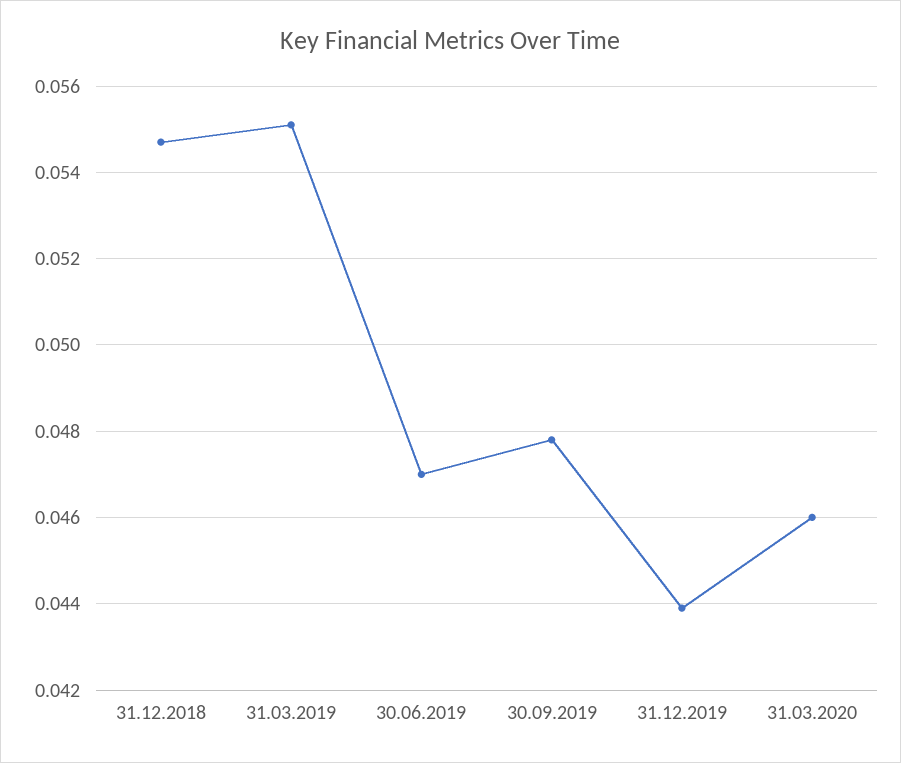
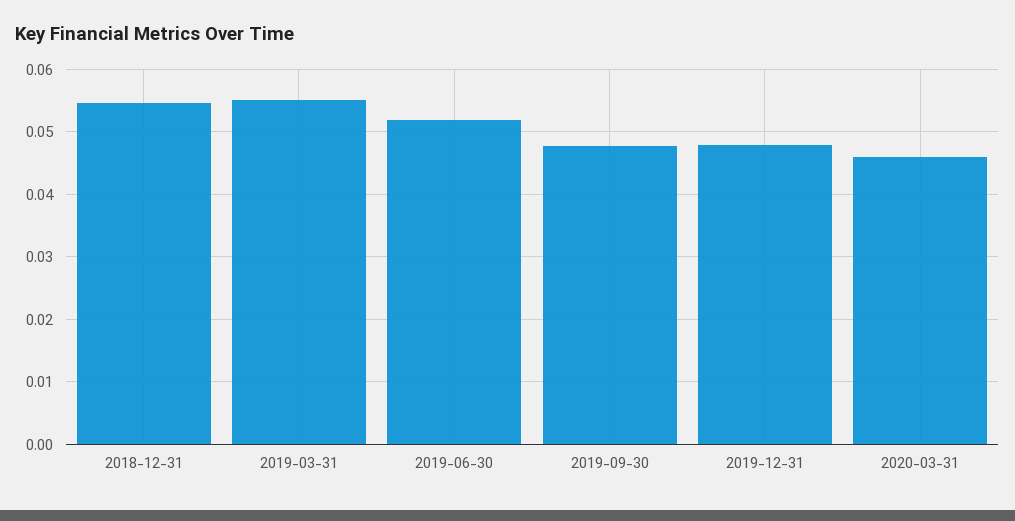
30.06.2019: 0.047 -> 0.052
31.12.2019: 0.044 -> 0.048

